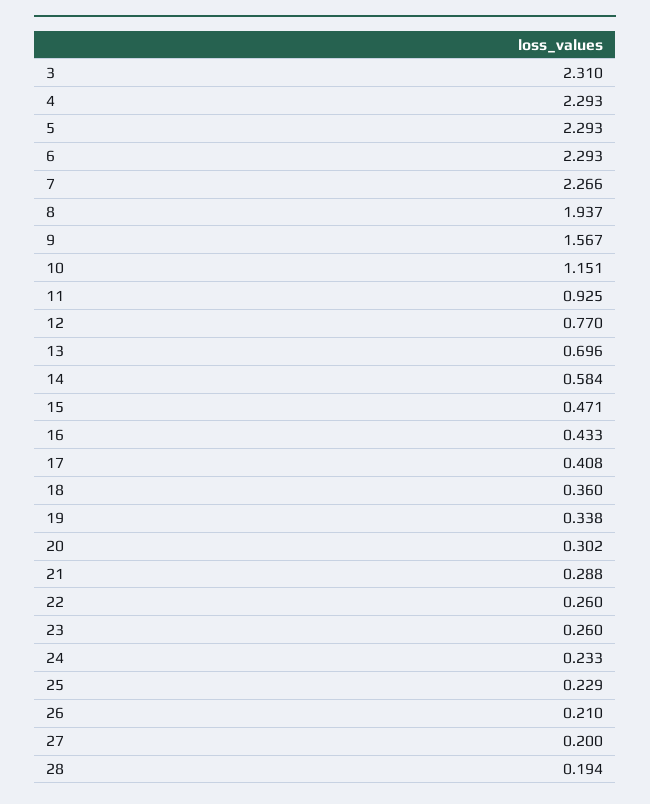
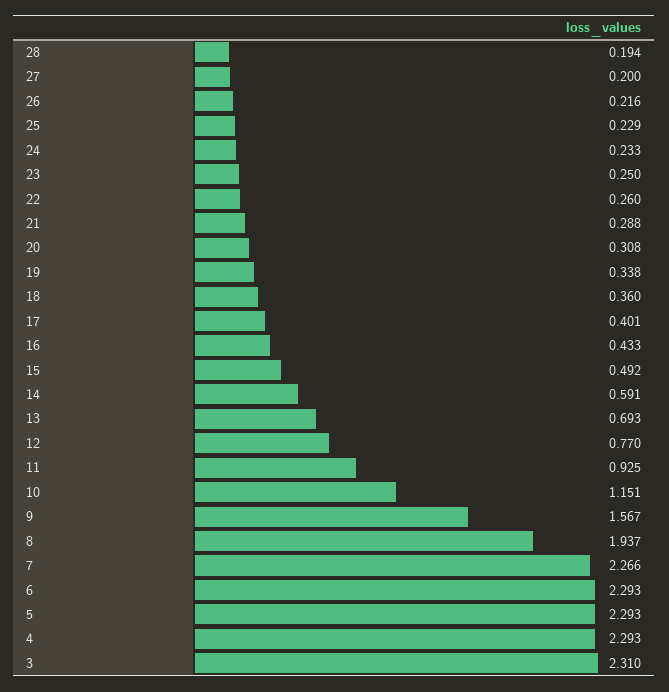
13: 0.696 -> 0.693
14: 0.584 -> 0.591
15: 0.471 -> 0.492
17: 0.408 -> 0.401
20: 0.302 -> 0.308
23: 0.26 -> 0.25
26: 0.21 -> 0.216

